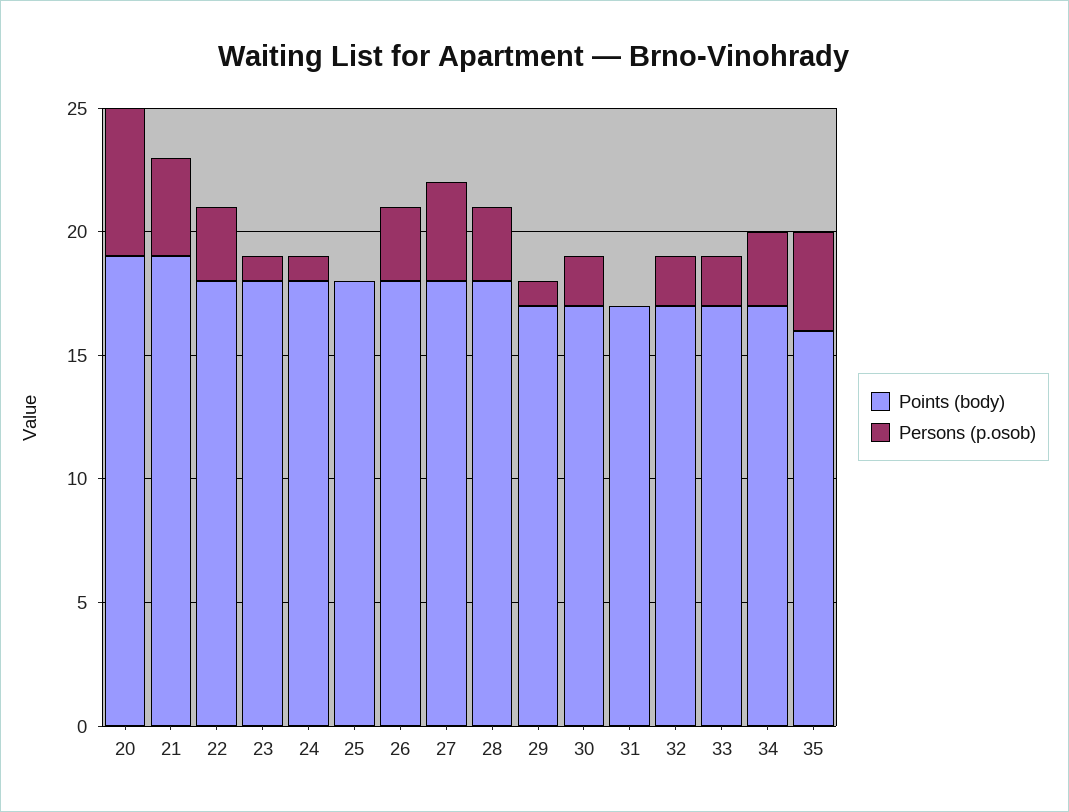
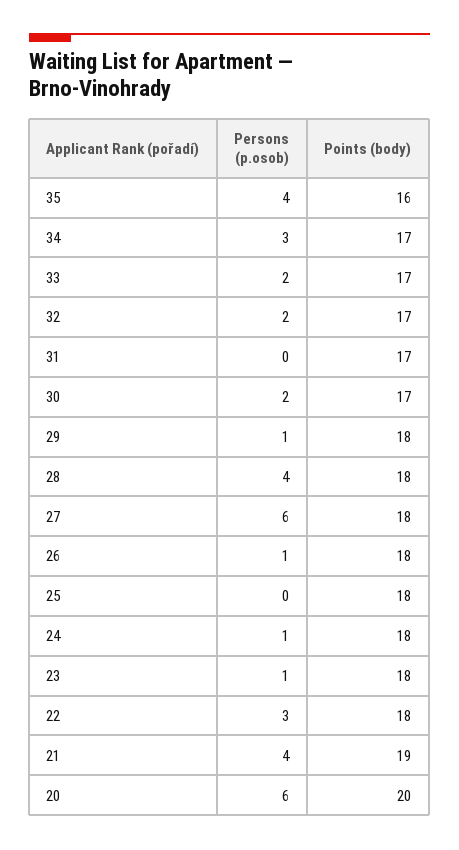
Points (body), 20: 19 -> 20
Persons (p.osob), 26: 3 -> 1
Persons (p.osob), 27: 4 -> 6
Persons (p.osob), 28: 3 -> 4
Points (body), 29: 17 -> 18

